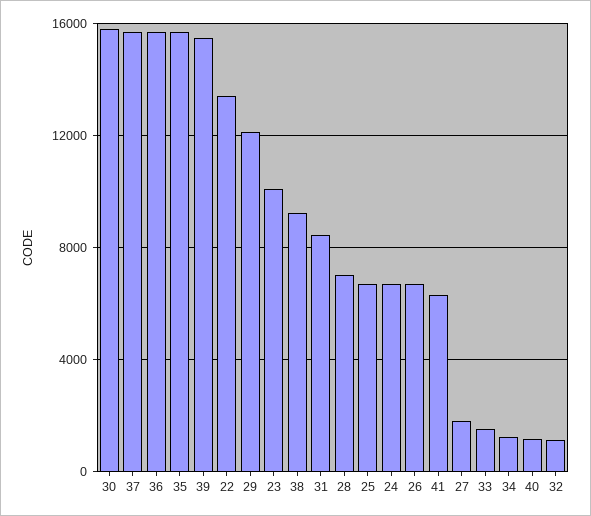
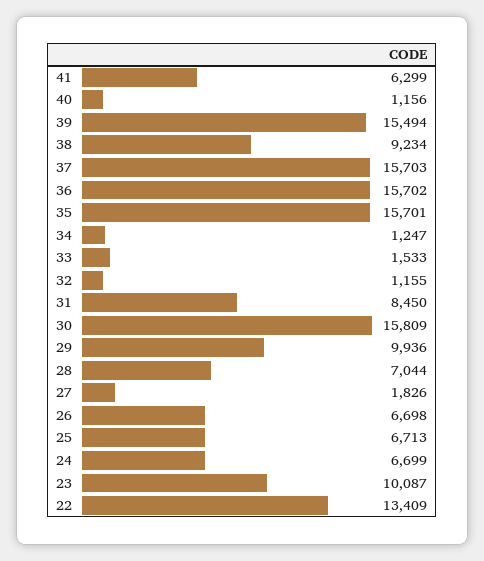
29: 12000 -> 9936

